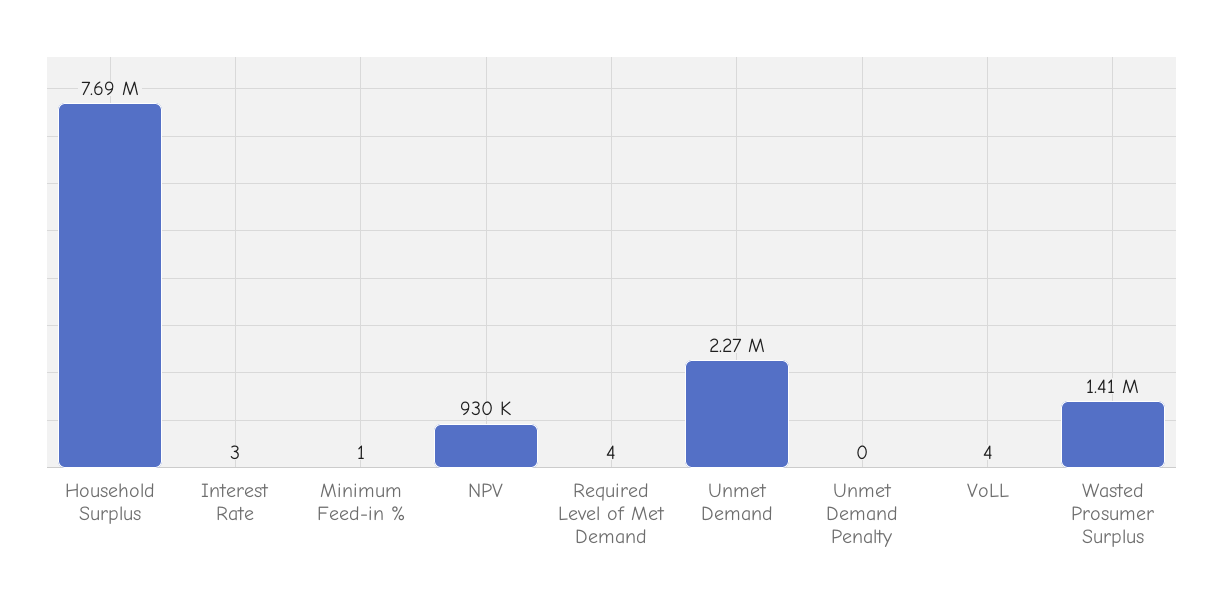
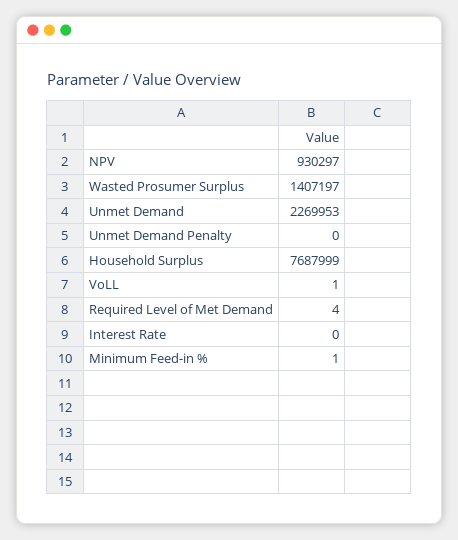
Interest Rate: 3 -> 0
VoLL: 4 -> 1

